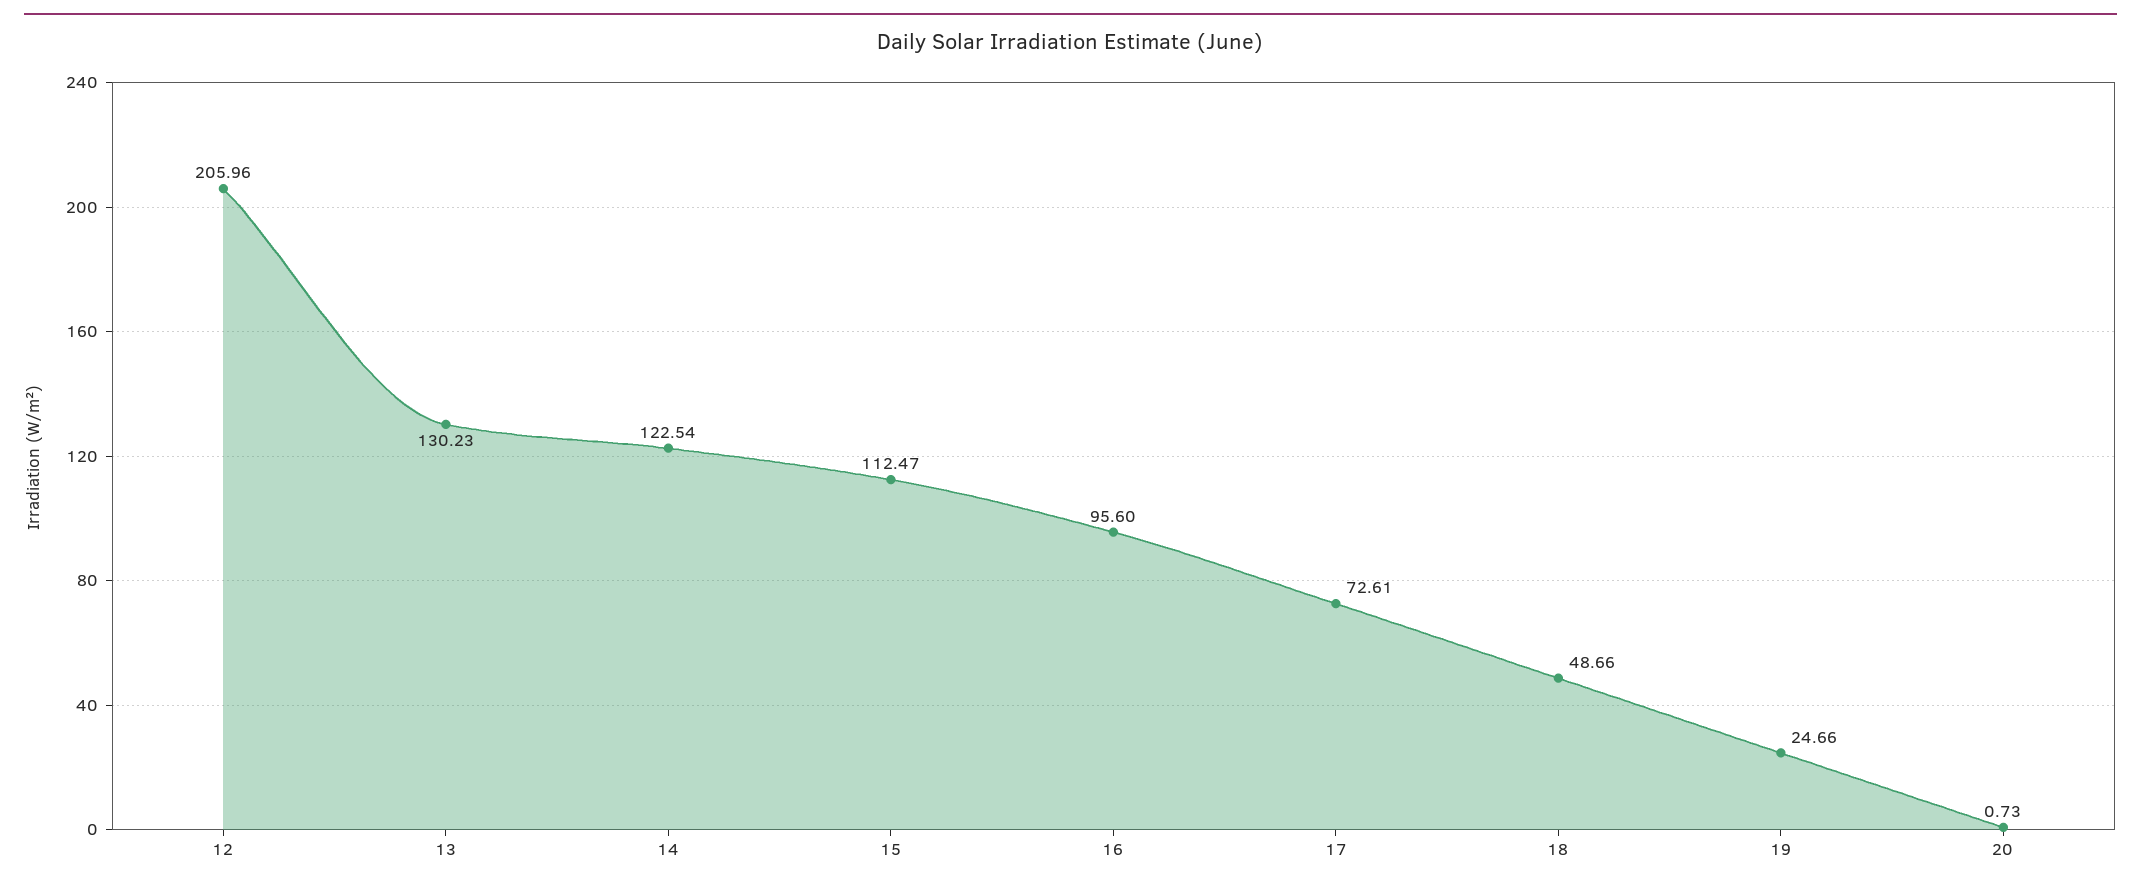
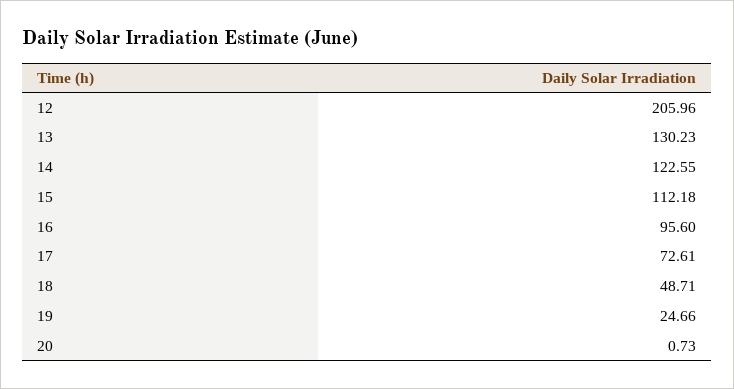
14: 122.54 -> 122.55
15: 112.47 -> 112.18
18: 48.66 -> 48.71

